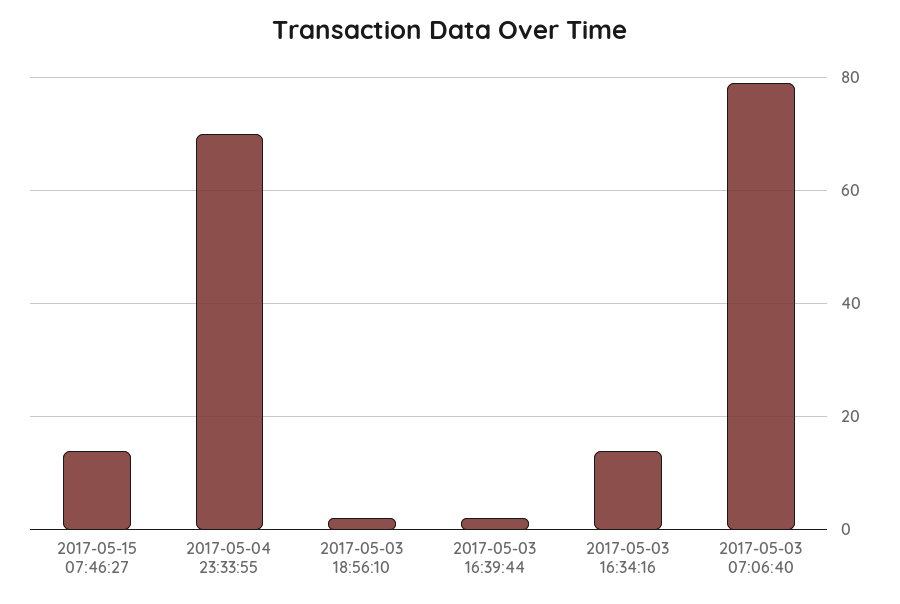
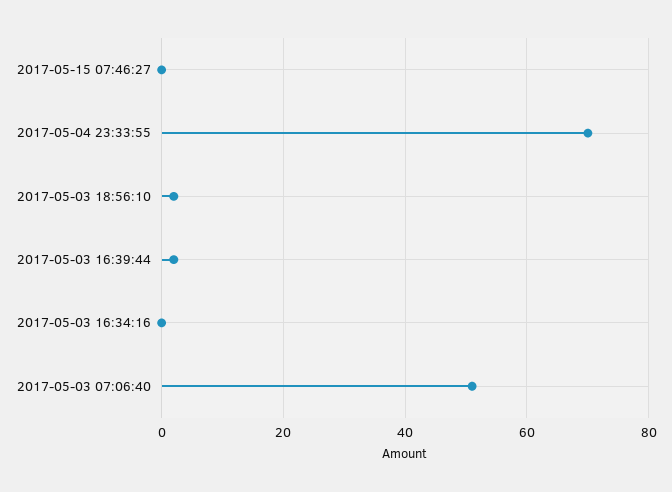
2017-05-15 07:46:27: 15 -> 0
2017-05-03 16:34:16: 15 -> 0
2017-05-03 07:06:40: 80 -> 50

